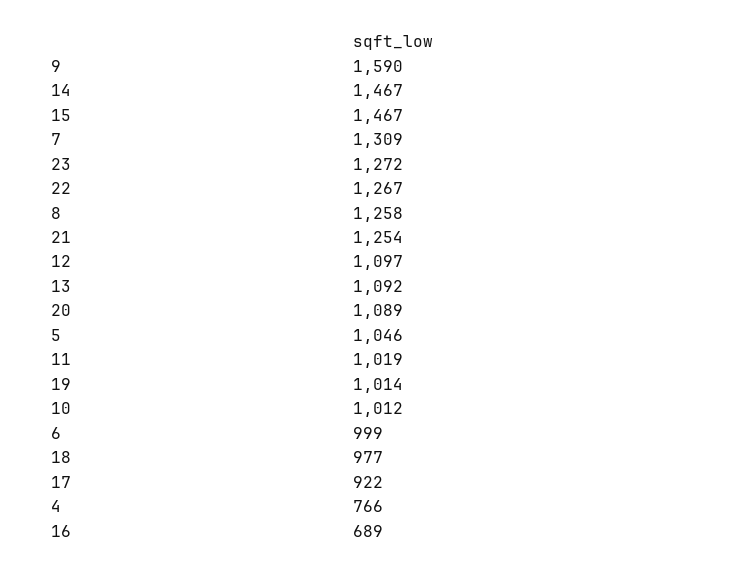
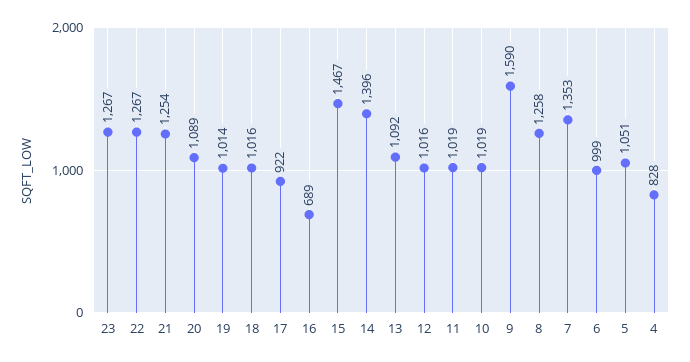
14: 1467 -> 1396
7: 1309 -> 1353
23: 1272 -> 1267
12: 1097 -> 1016
5: 1046 -> 1051
10: 1012 -> 1019
18: 977 -> 1016
4: 766 -> 828

